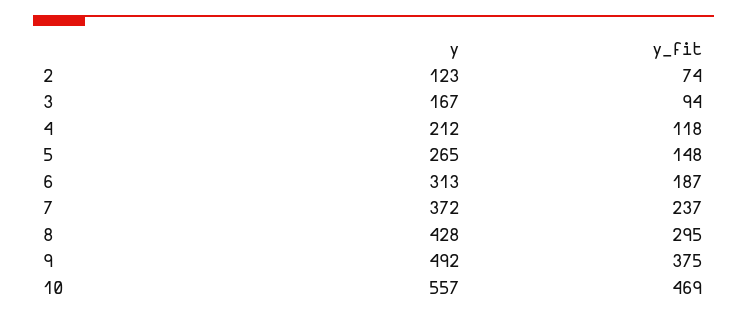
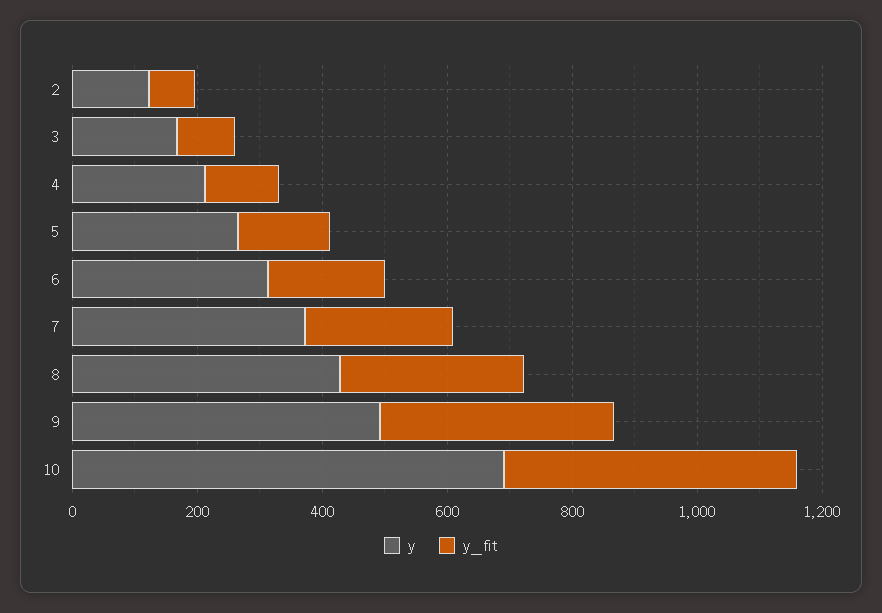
y, 10: 557 -> 700

